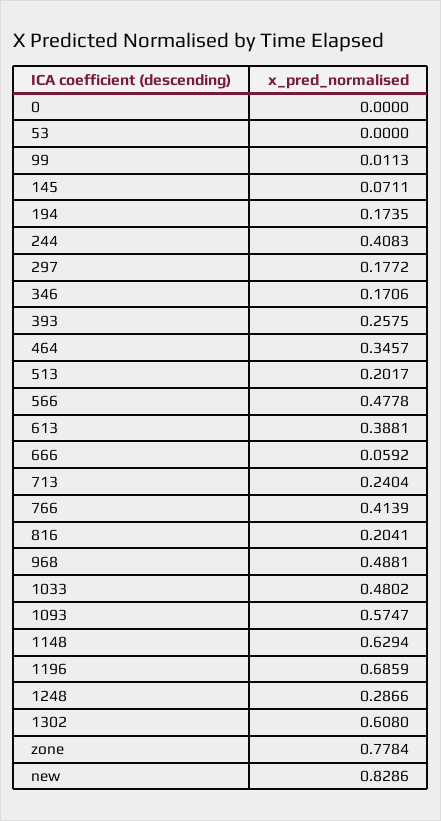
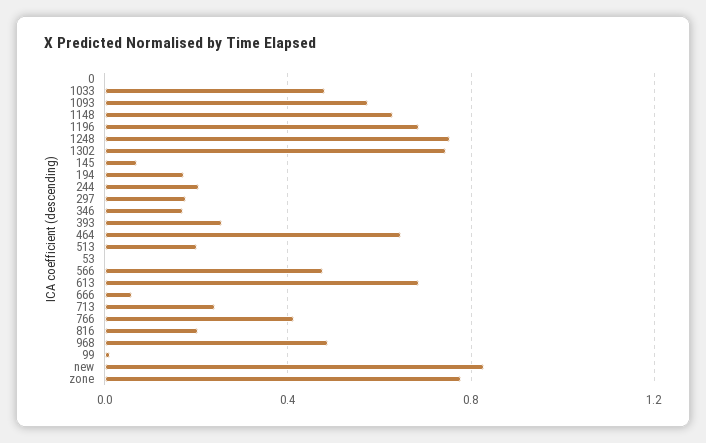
244: 0.4083 -> 0.2
464: 0.3457 -> 0.65
613: 0.3881 -> 0.7
1248: 0.2866 -> 0.75
1302: 0.608 -> 0.75

